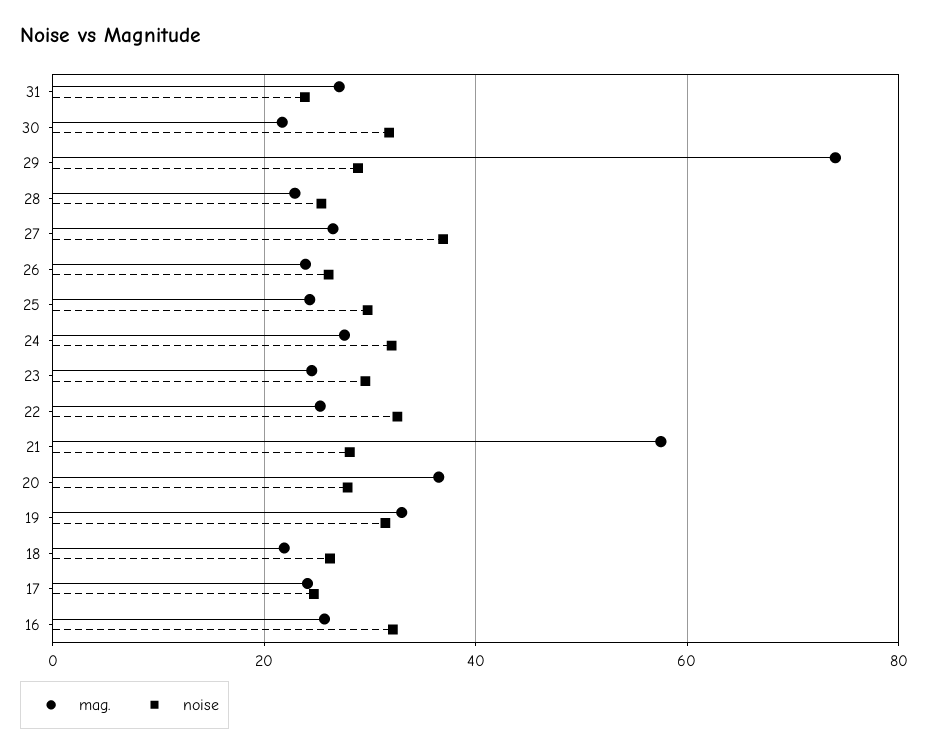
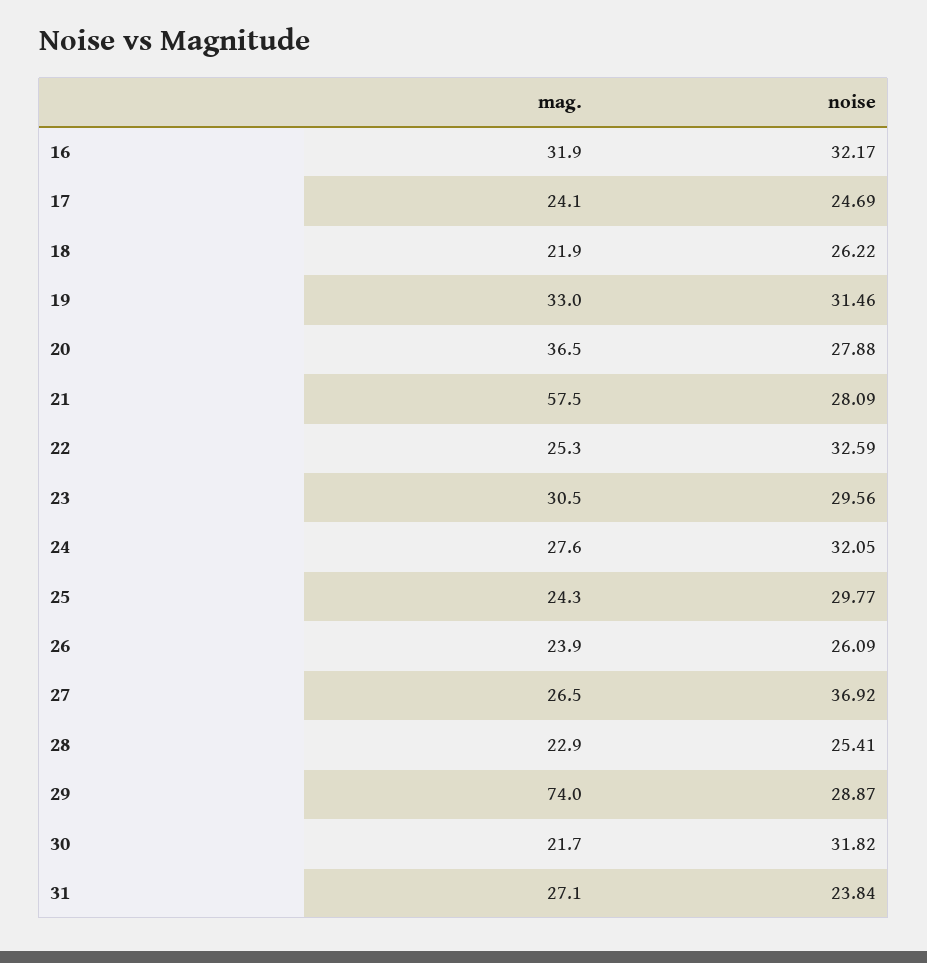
mag., 23: 24 -> 30.5
mag., 16: 26 -> 31.9

